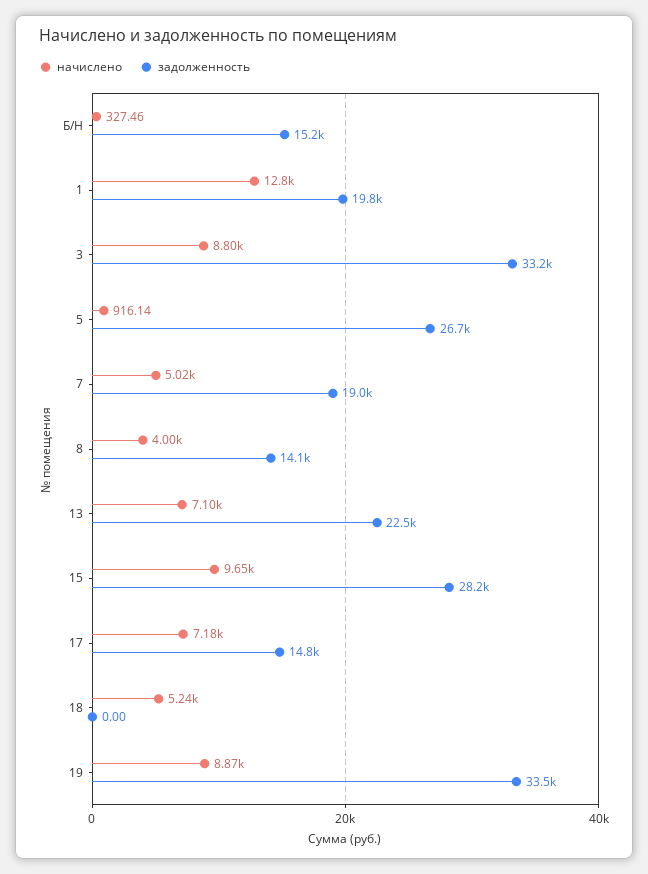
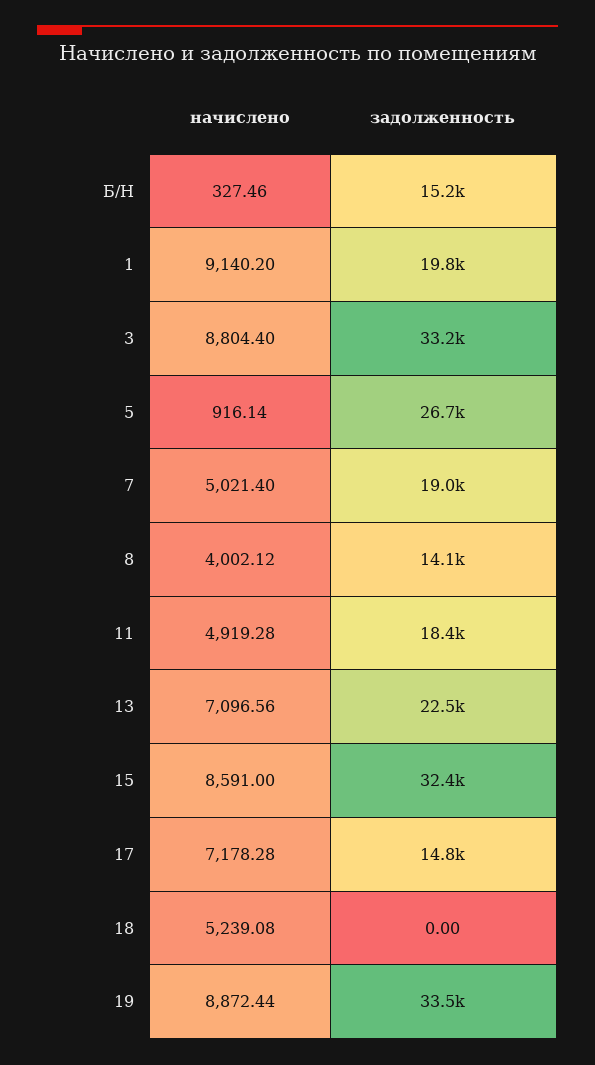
начислено, 1: 12800 -> 9140.2
начислено, 15: 9650 -> 8591
задолженность, 15: 28200 -> 32400
начислено, 11: none -> 4919.28
задолженность, 11: none -> 18400

